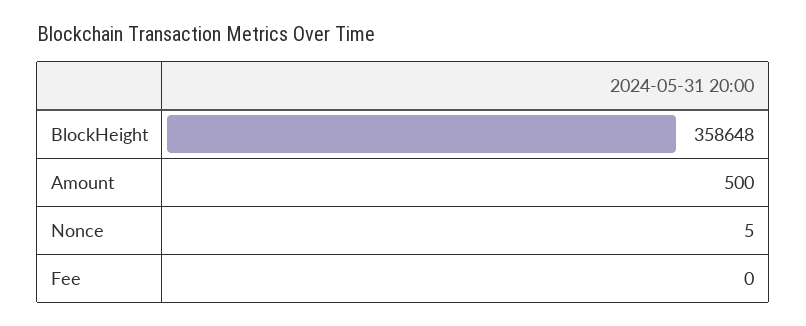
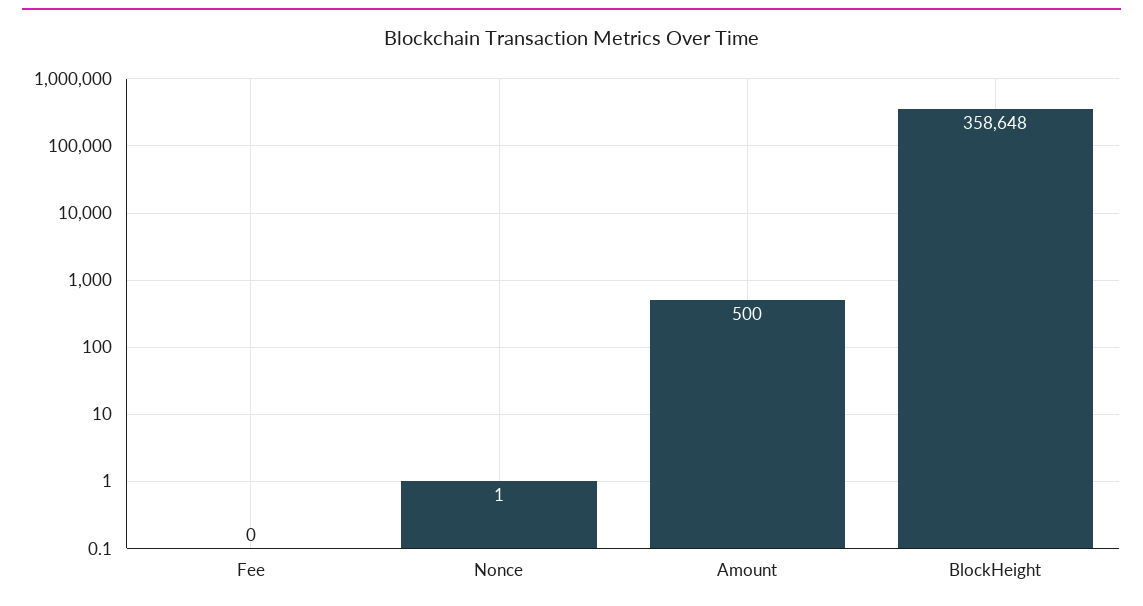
Nonce: 5 -> 1

